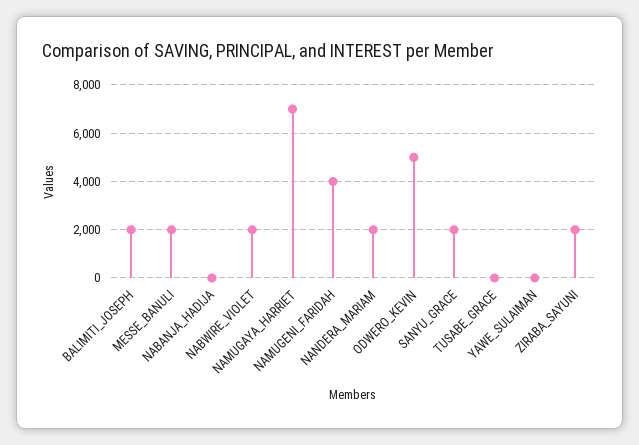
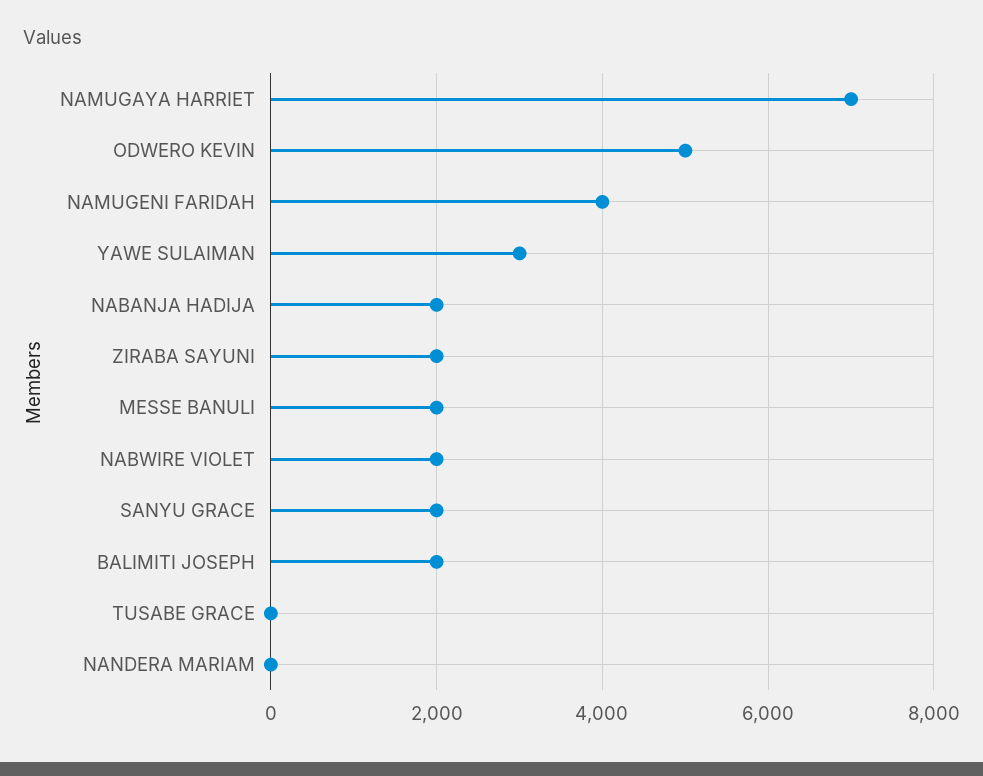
NABANJA_HADIJA: 0 -> 2000
NANDERA_MARIAM: 2000 -> 0
YAWE_SULAIMAN: 0 -> 3000

